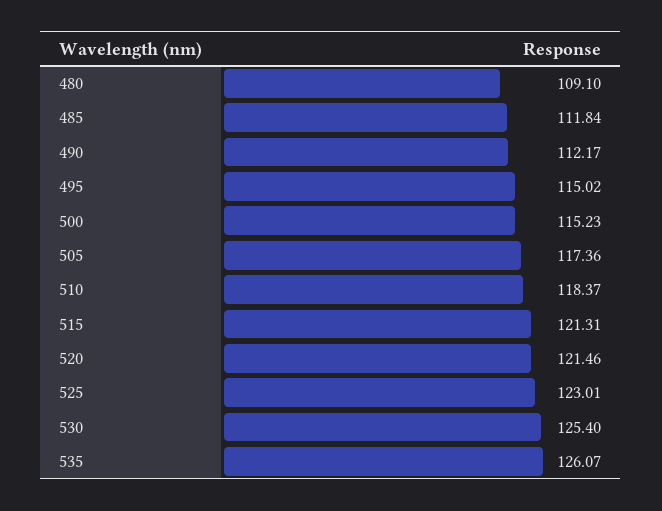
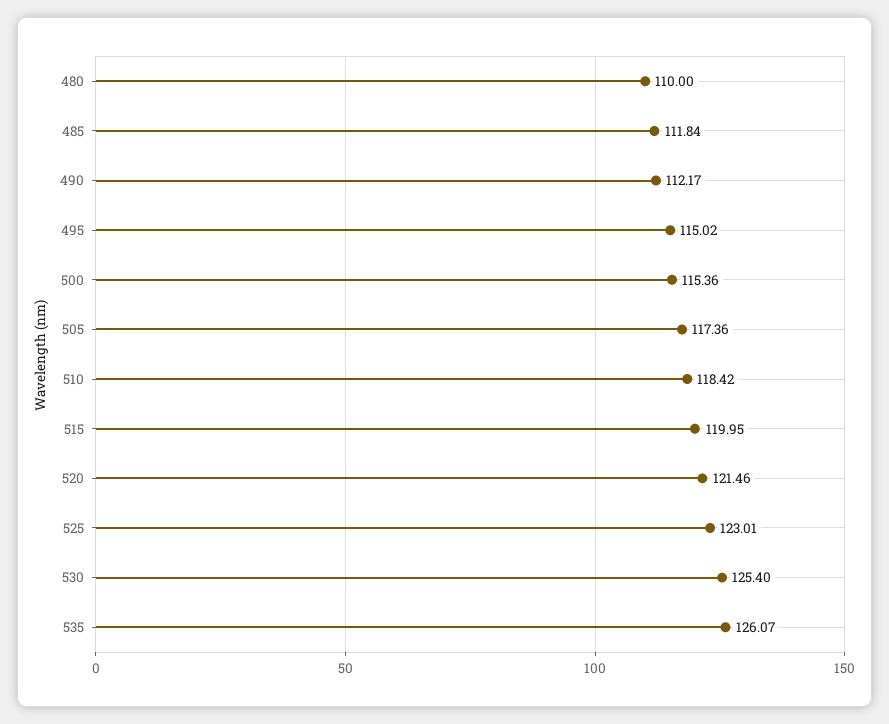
480: 109.1 -> 110
500: 115.23 -> 115.36
510: 118.37 -> 118.42
515: 121.31 -> 119.95

